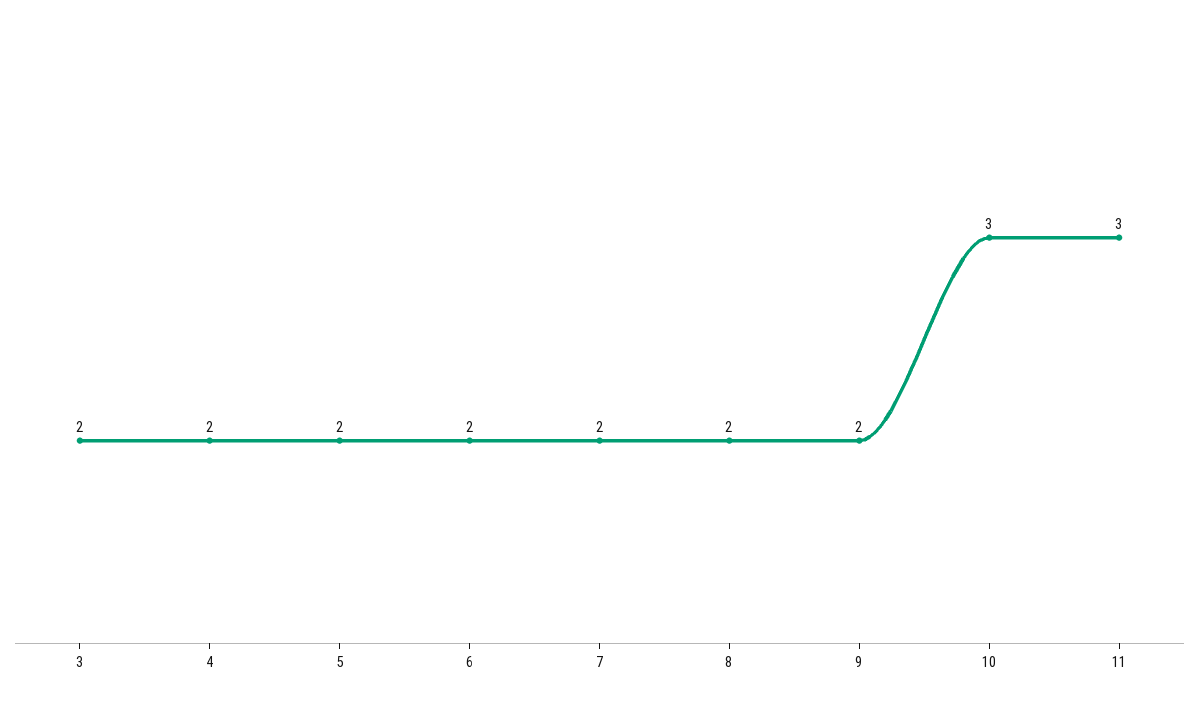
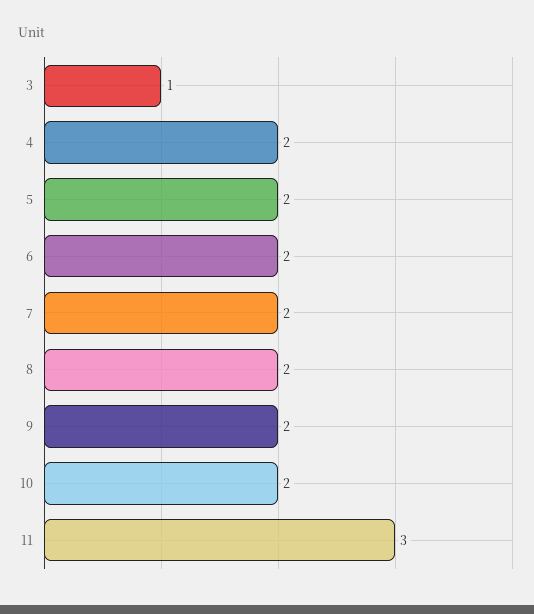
3: 2 -> 1
10: 3 -> 2

